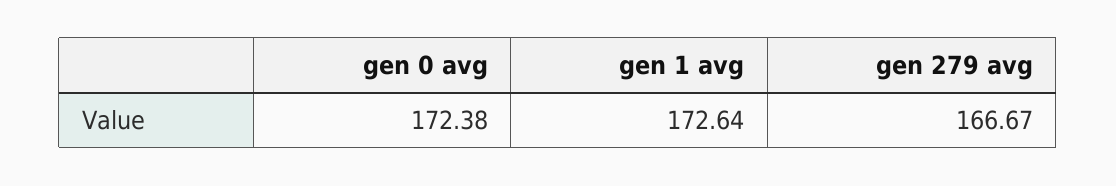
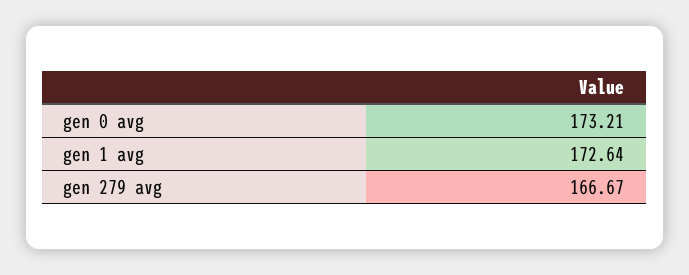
gen 0 avg: 172.38 -> 173.21

